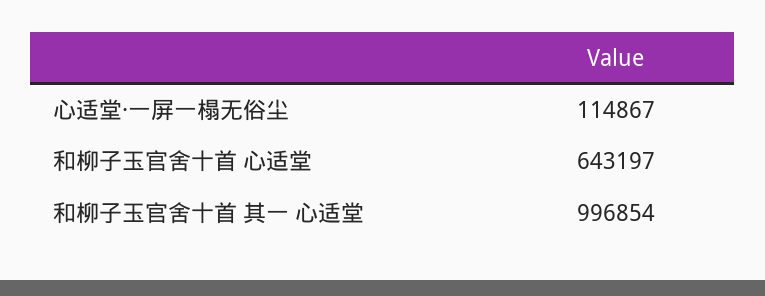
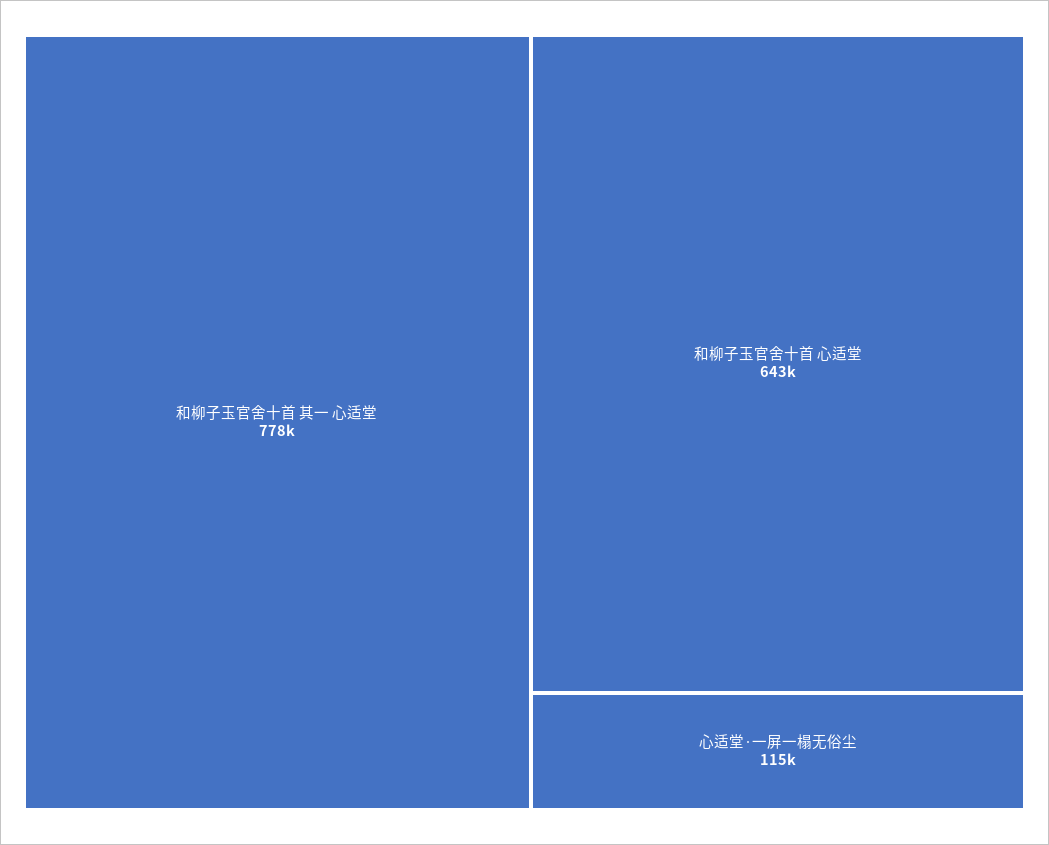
和柳子玉官舍十首 其一 心适堂: 996854 -> 778000

